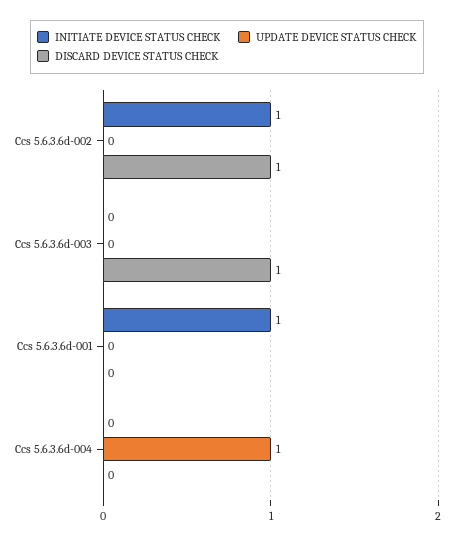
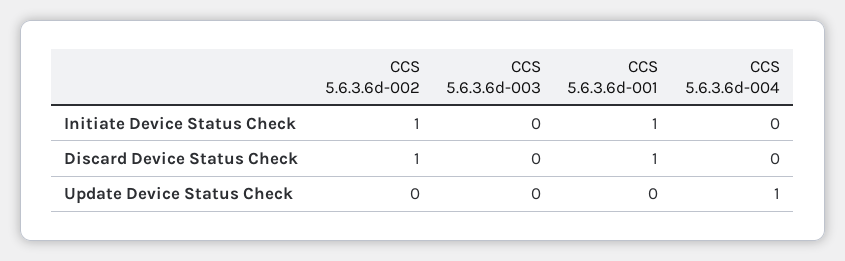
DISCARD DEVICE STATUS CHECK, Ccs 5.6.3.6d-003: 1 -> 0
DISCARD DEVICE STATUS CHECK, Ccs 5.6.3.6d-001: 0 -> 1

